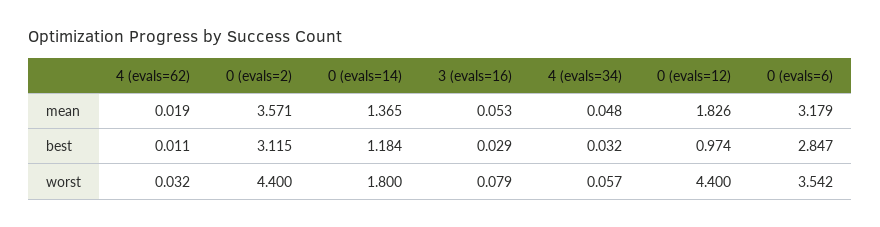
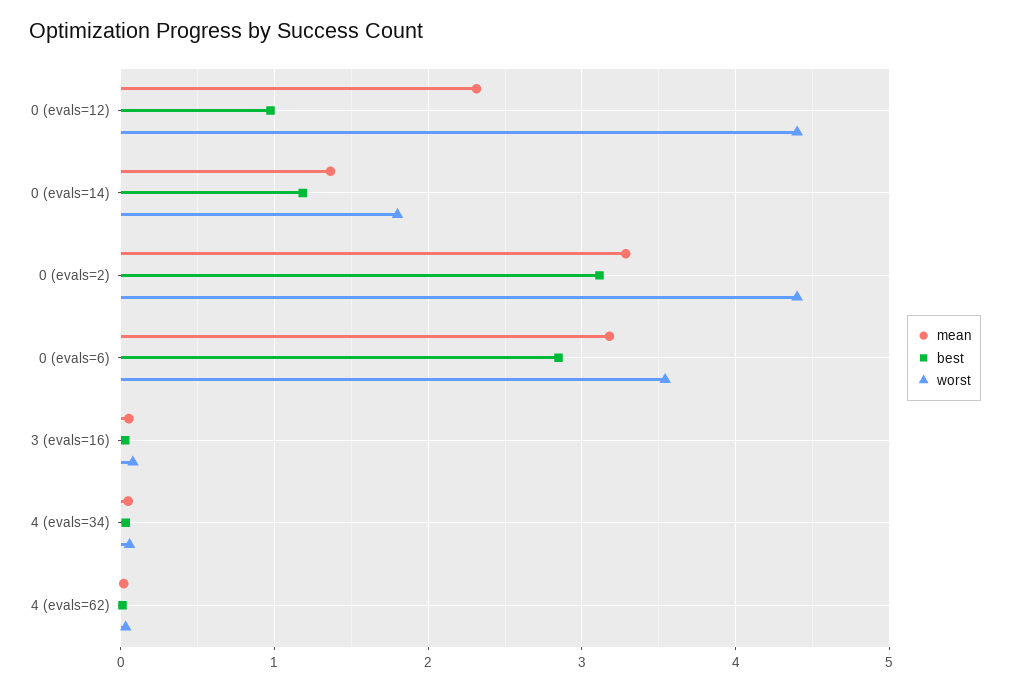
mean, 0 (evals=2): 3.571 -> 3.3
mean, 0 (evals=12): 1.826 -> 2.3

